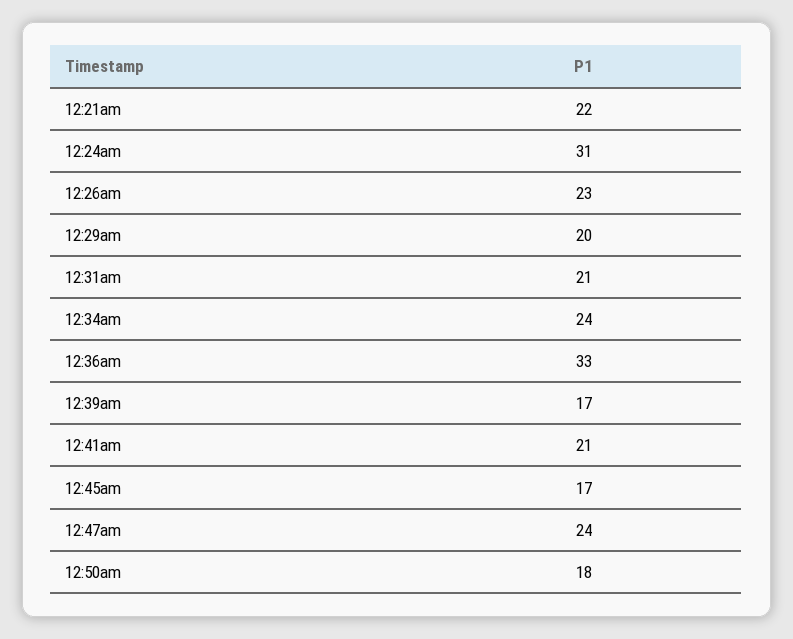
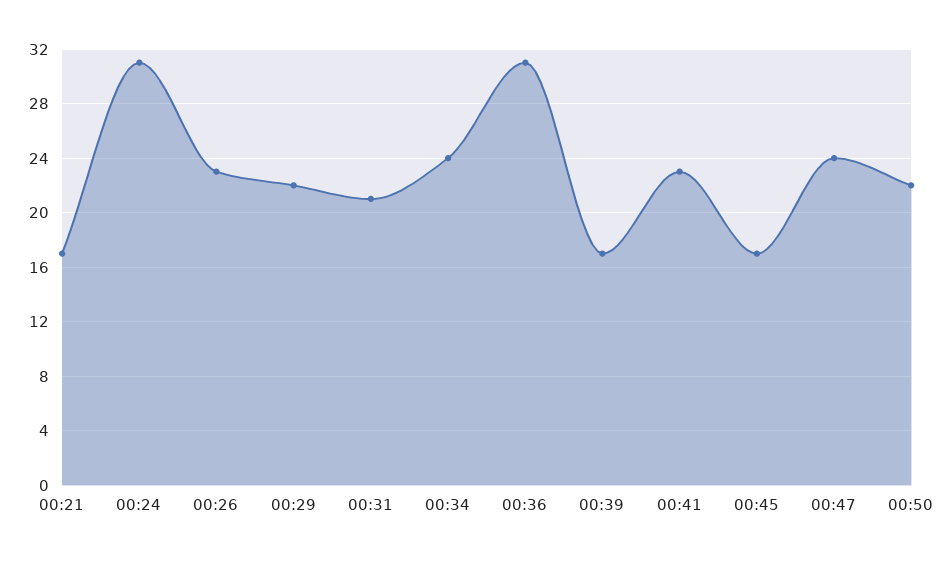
12:21am: 22 -> 17
12:29am: 20 -> 22
12:36am: 33 -> 31
12:41am: 21 -> 23
12:50am: 18 -> 22

